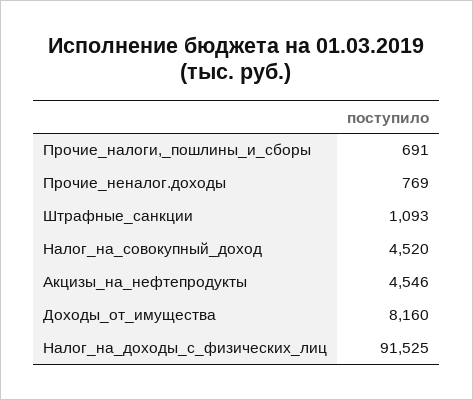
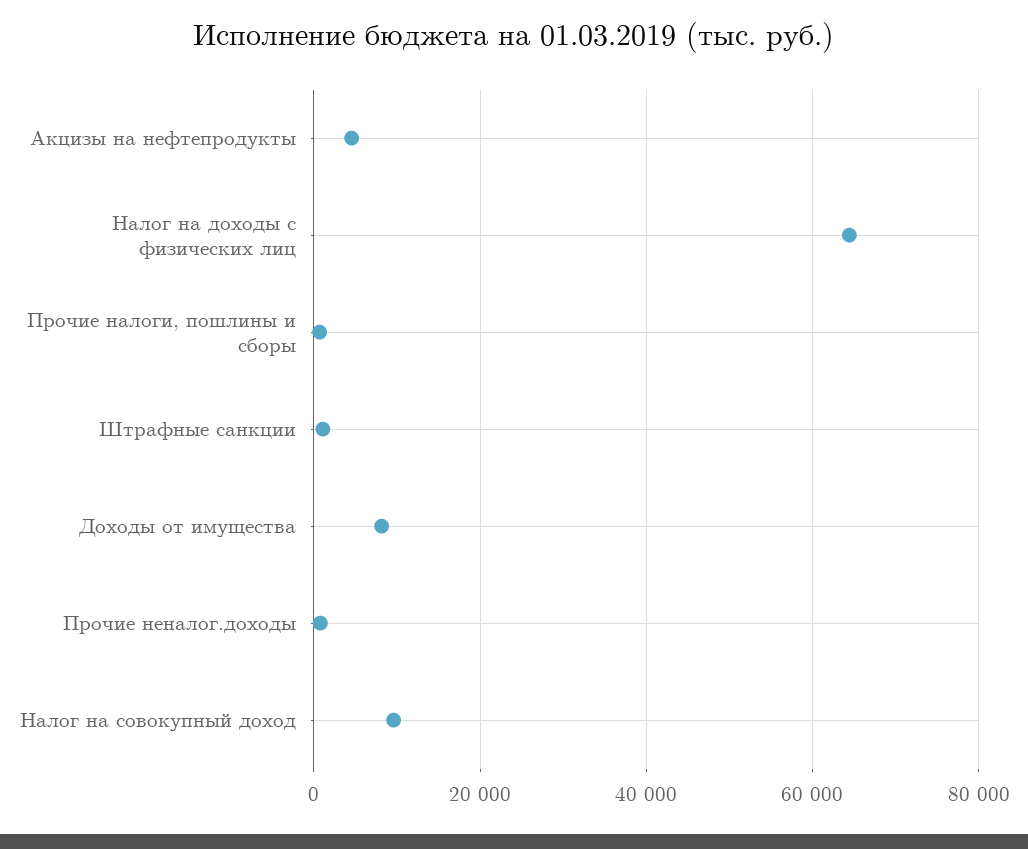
Налог_на_совокупный_доход: 4520 -> 10000
Налог_на_доходы_с_физических_лиц: 91525 -> 64000

